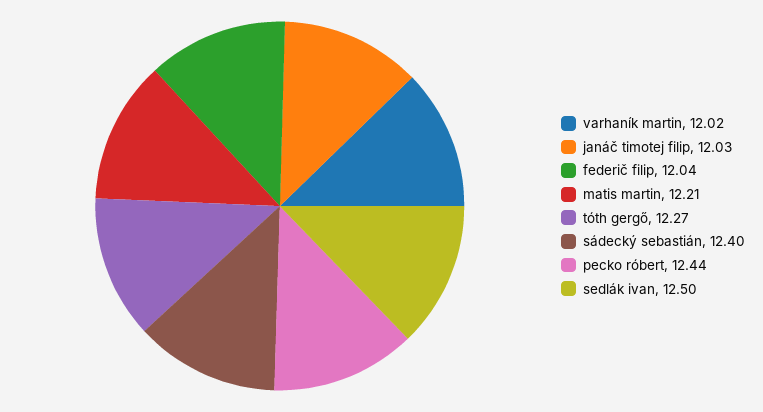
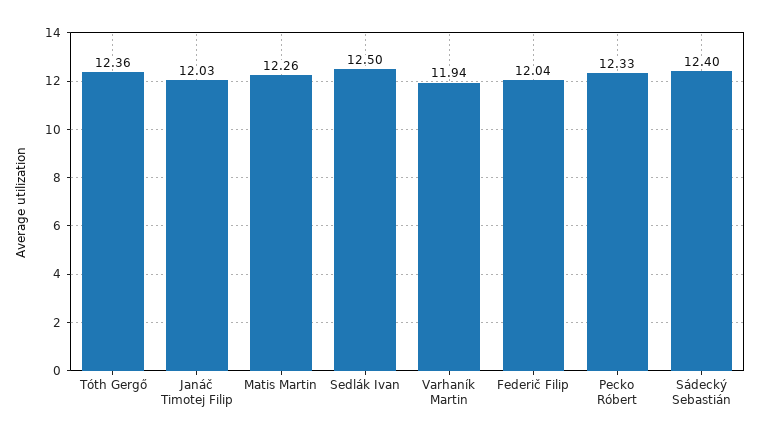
varhaník martin: 12.02 -> 11.94
matis martin: 12.21 -> 12.26
tóth gergő: 12.27 -> 12.36
pecko róbert: 12.44 -> 12.33

